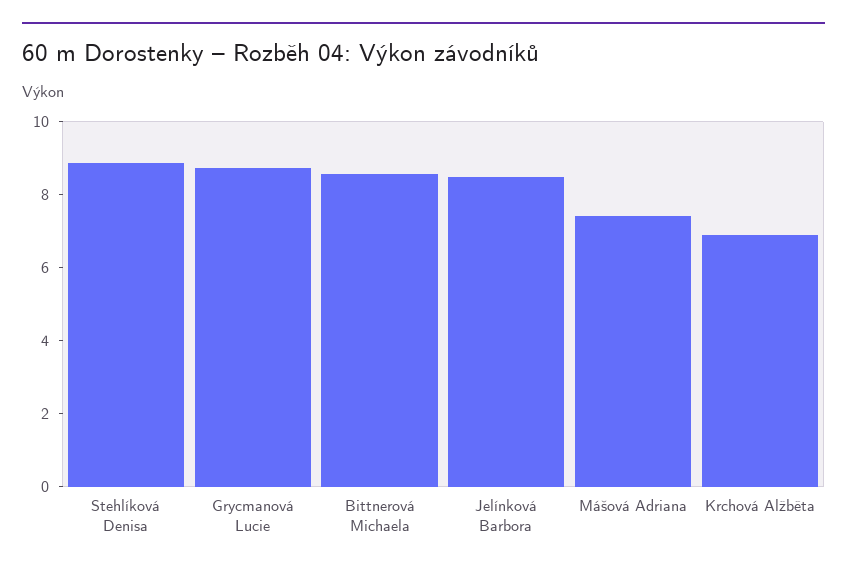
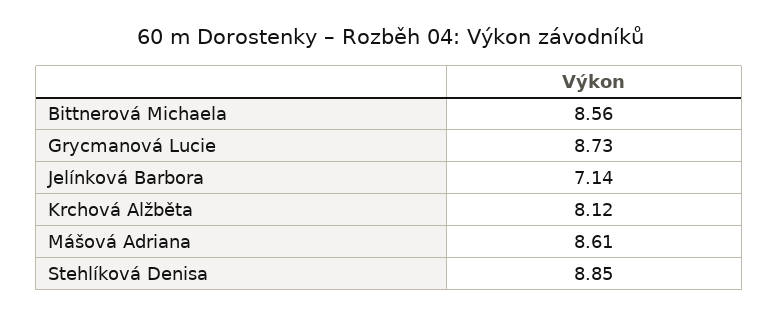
Jelínková Barbora: 8.5 -> 7.14
Mášová Adriana: 7.5 -> 8.61
Krchová Alžběta: 7 -> 8.12

